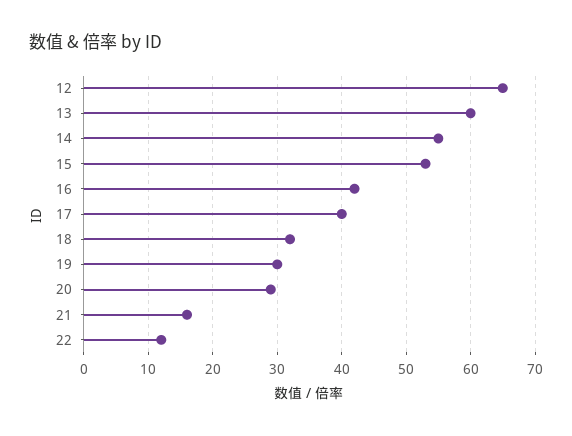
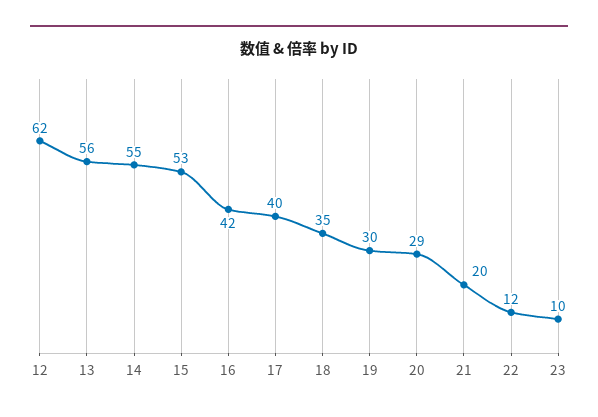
12: 65 -> 62
13: 60 -> 56
18: 32 -> 35
21: 16 -> 20
23: none -> 10

